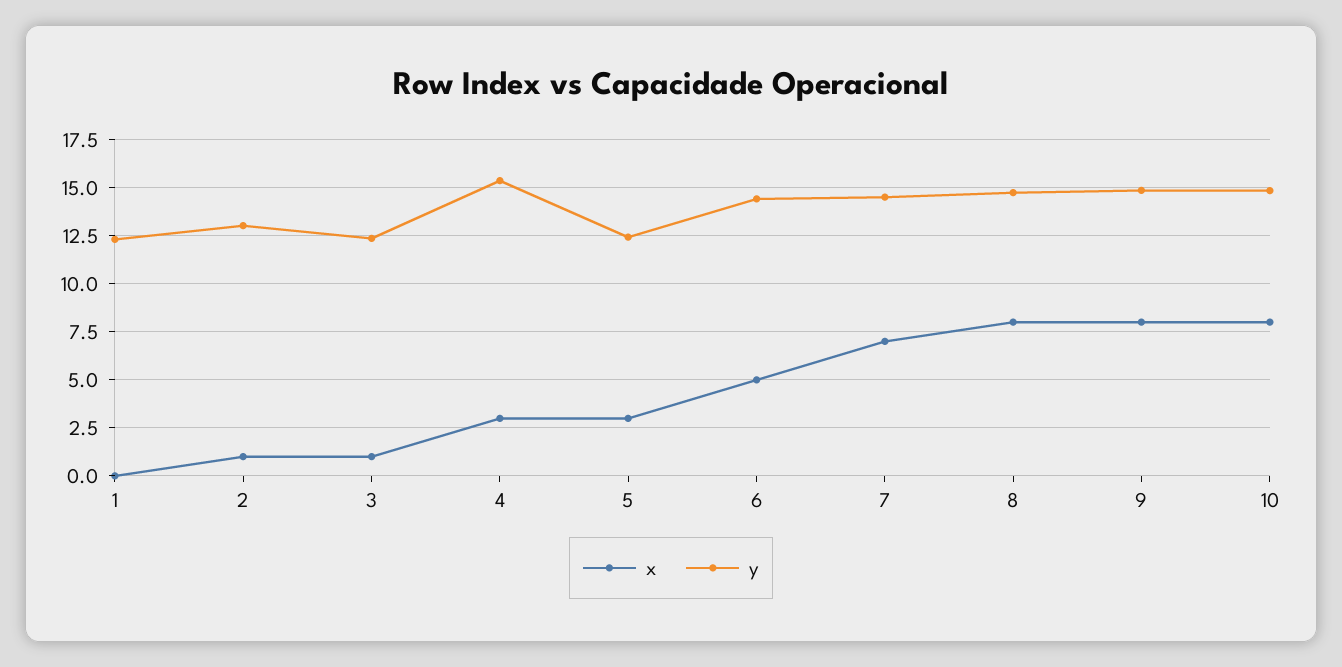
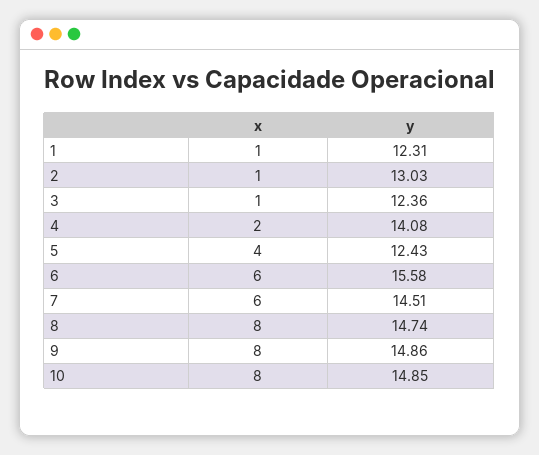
x, 1: 0 -> 1
x, 4: 3 -> 2
y, 4: 15.5 -> 14.08
x, 5: 3 -> 4
x, 6: 5 -> 6
y, 6: 14.5 -> 15.58
x, 7: 7 -> 6

